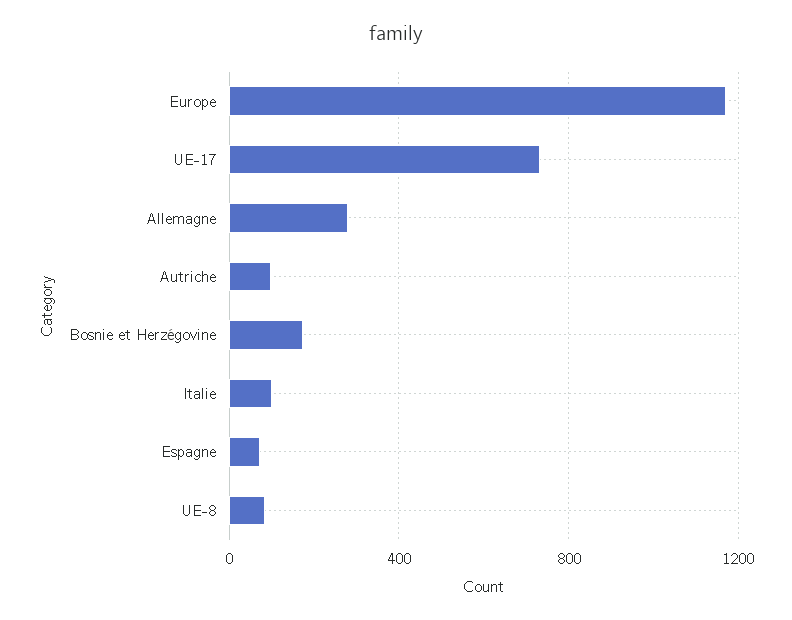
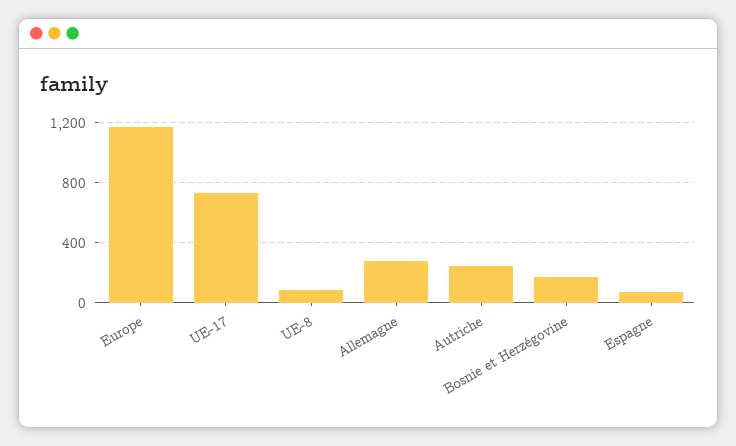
Autriche: 100 -> 250
Italie: 100 -> none

